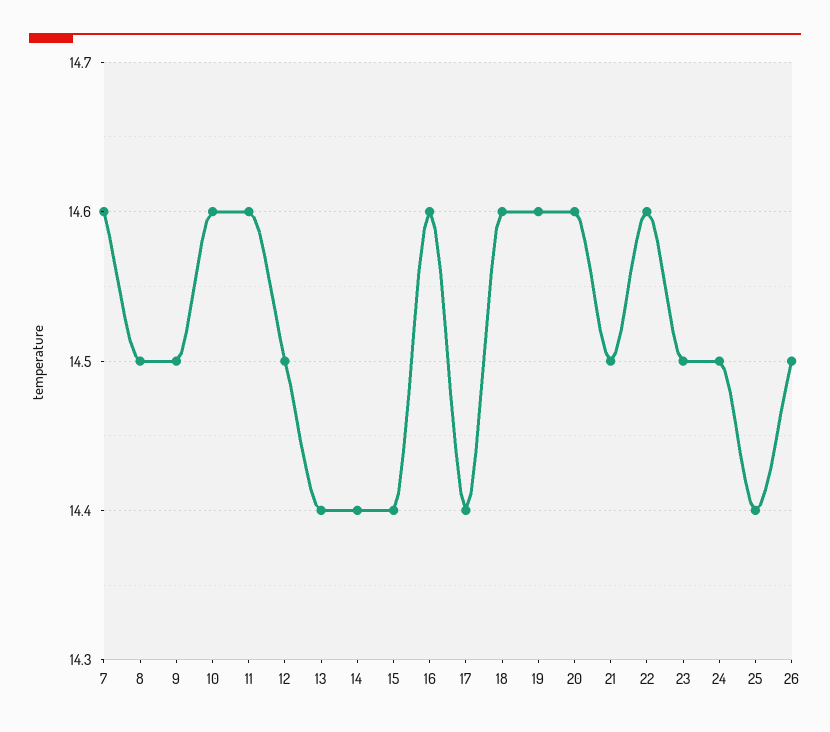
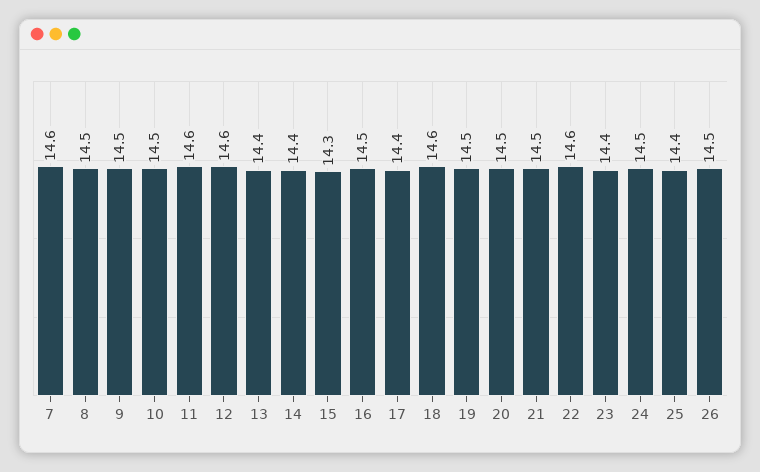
10: 14.6 -> 14.5
12: 14.5 -> 14.6
15: 14.4 -> 14.3
16: 14.6 -> 14.5
19: 14.6 -> 14.5
20: 14.6 -> 14.5
23: 14.5 -> 14.4

